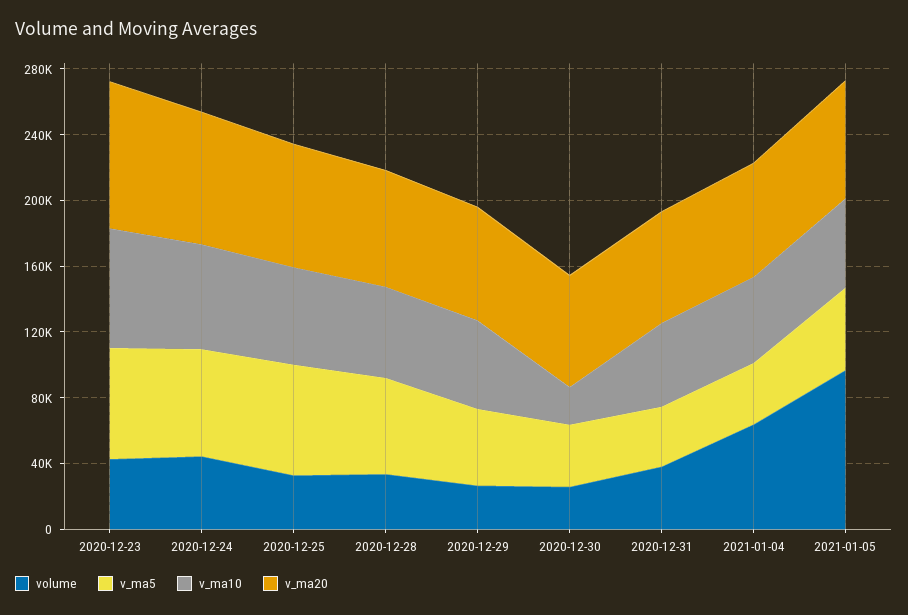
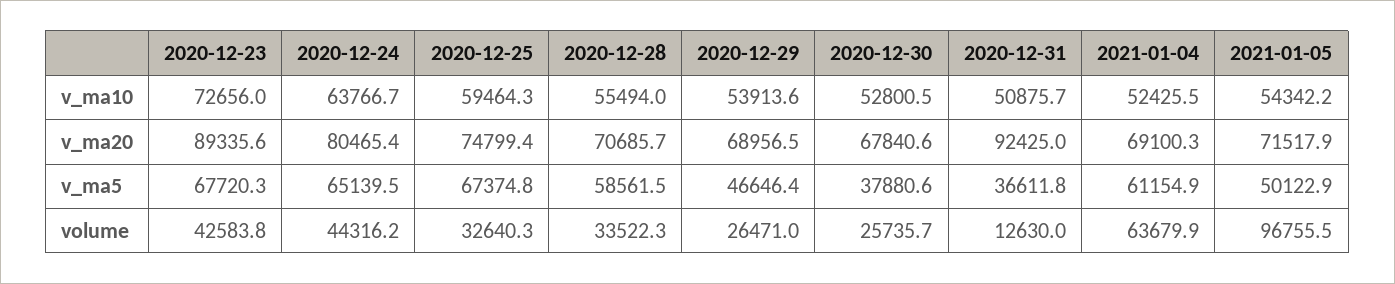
v_ma10, 2020-12-30: 20000 -> 52800.5
volume, 2020-12-31: 40000 -> 12630
v_ma20, 2020-12-31: 70000 -> 92425
v_ma5, 2021-01-04: 40000 -> 61154.9

